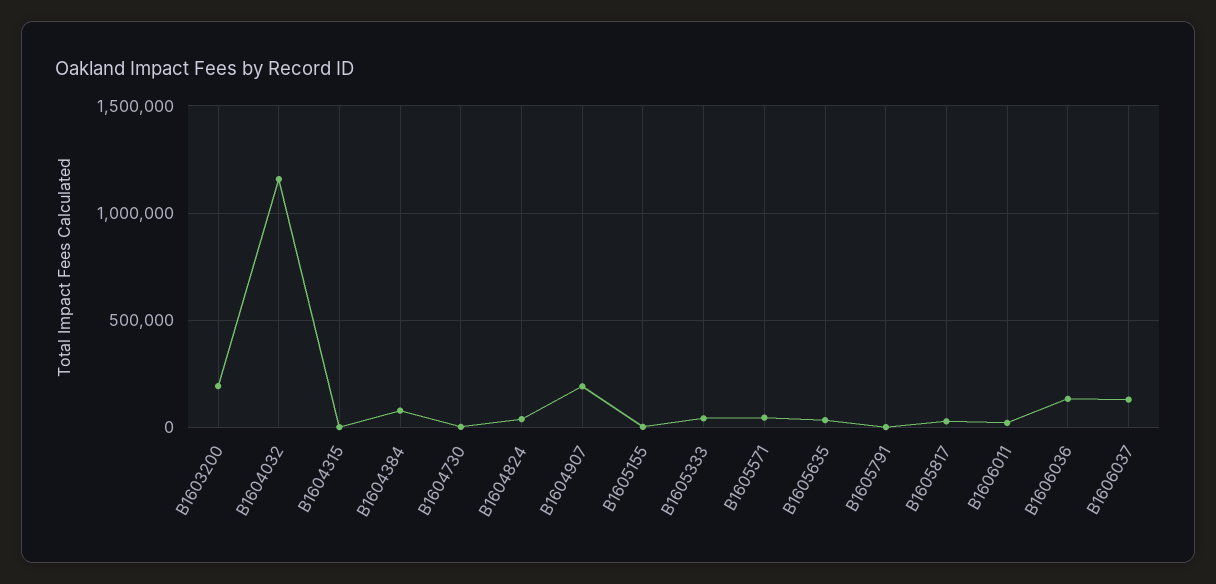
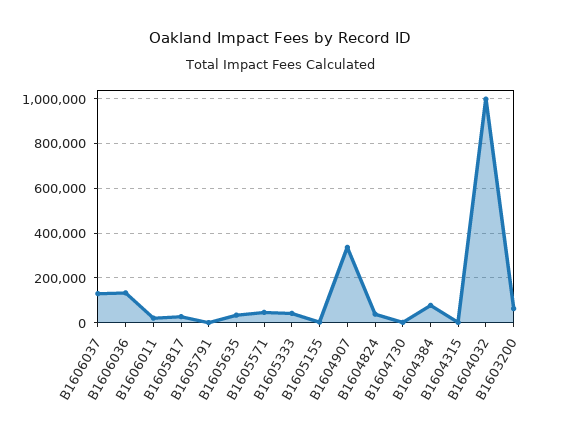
B1603200: 200000 -> 50000
B1604032: 1150000 -> 1000000
B1604907: 200000 -> 350000

